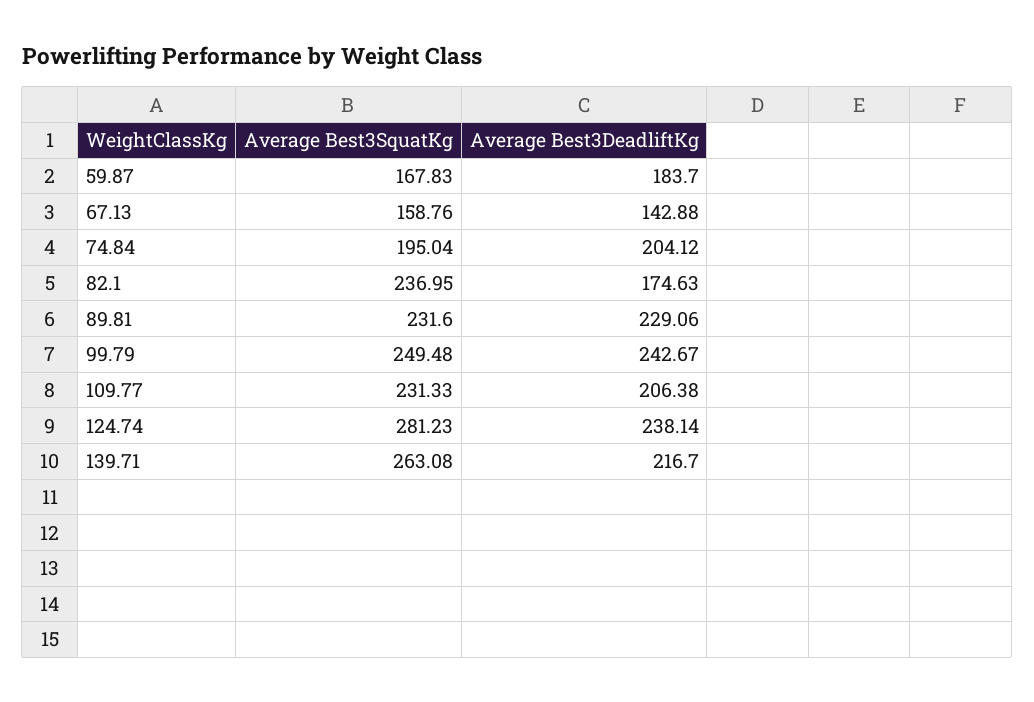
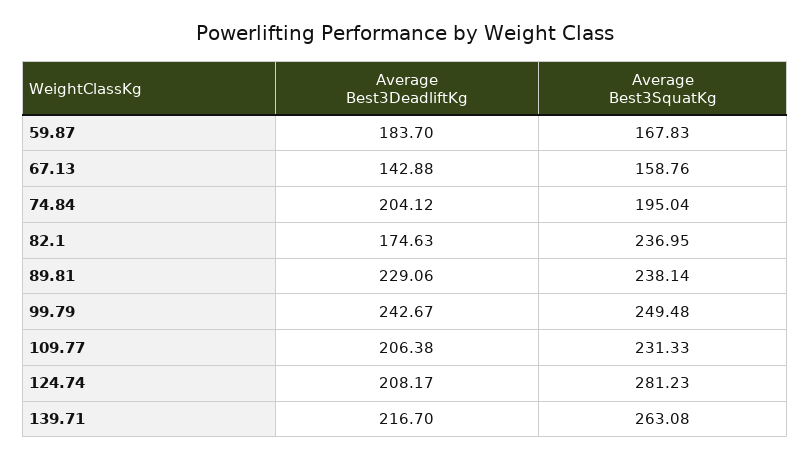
Average Best3SquatKg, 89.81: 231.6 -> 238.14
Average Best3DeadliftKg, 124.74: 238.14 -> 208.17

